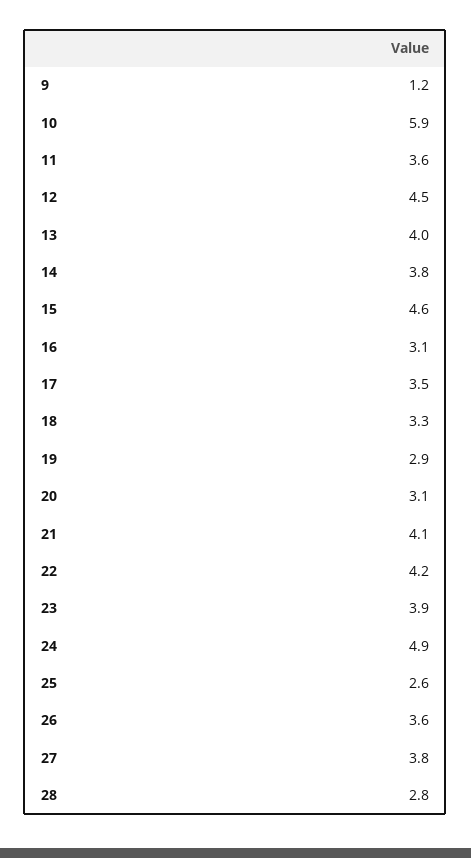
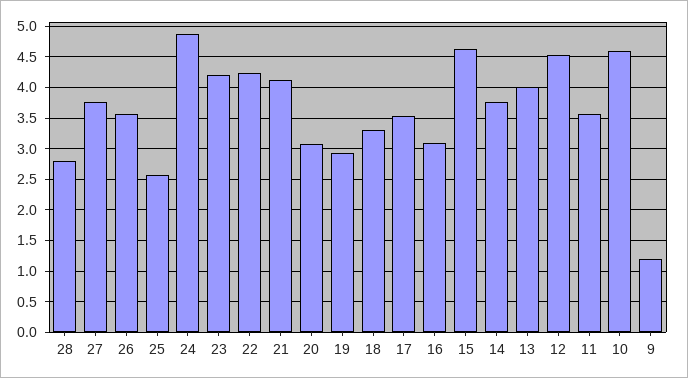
10: 5.9 -> 4.6
23: 3.9 -> 4.2

